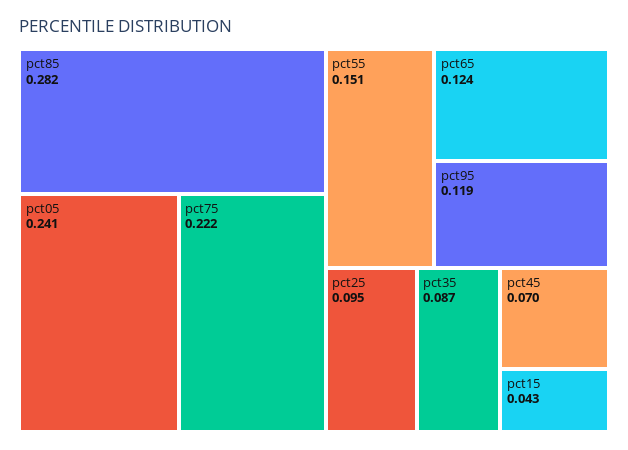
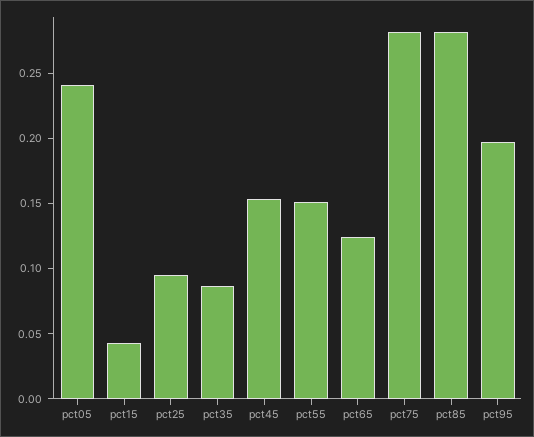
pct75: 0.222 -> 0.28
pct95: 0.119 -> 0.2
pct45: 0.07 -> 0.15

